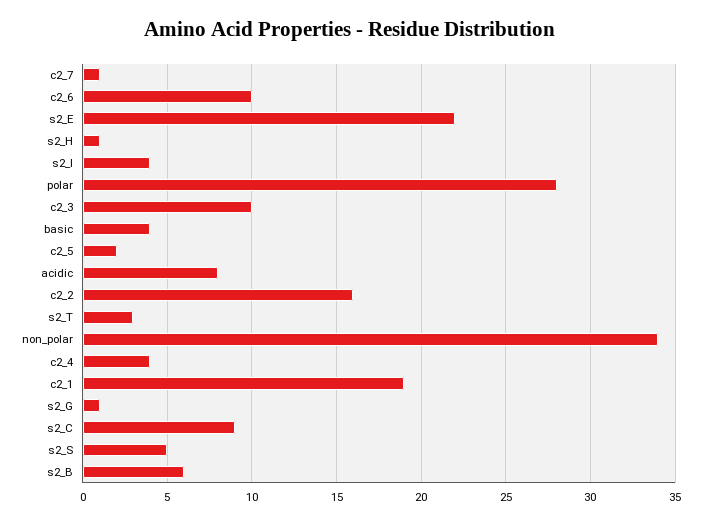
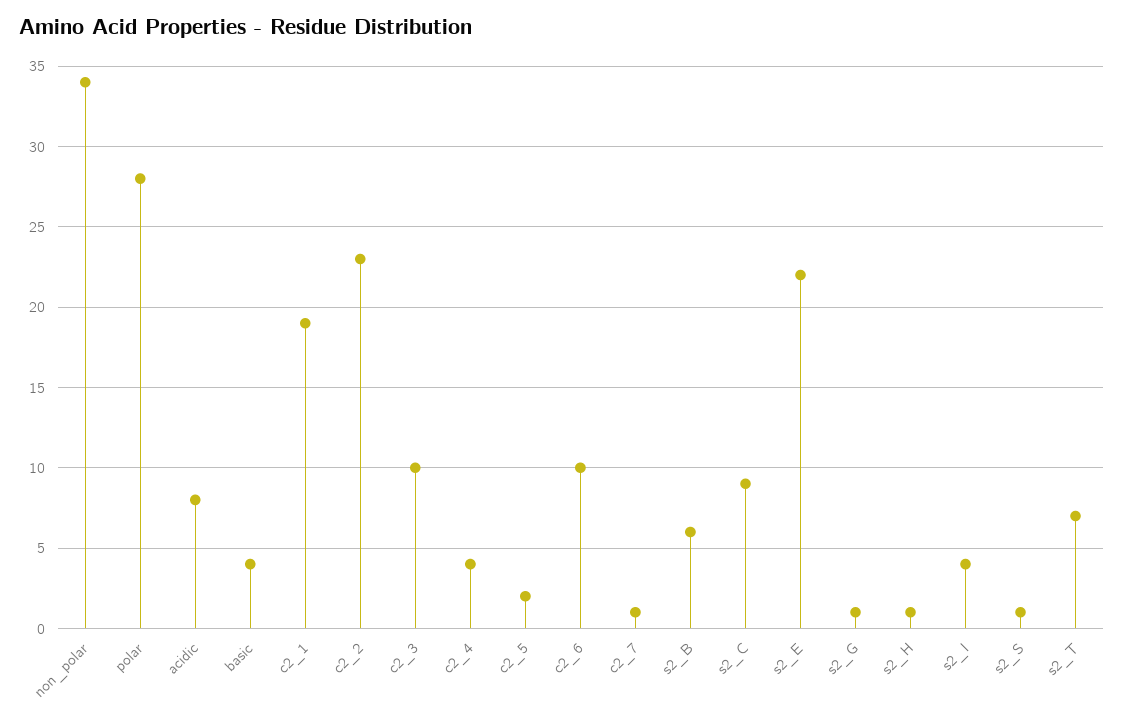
c2_2: 16 -> 23
s2_T: 3 -> 7
s2_S: 5 -> 1

